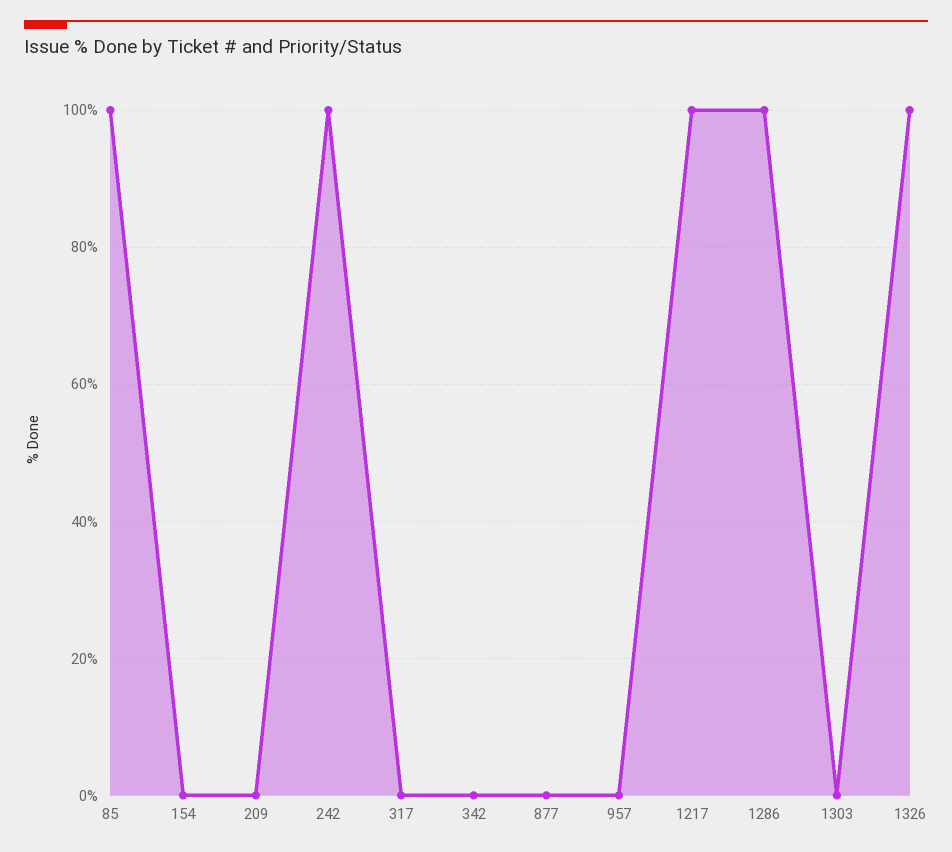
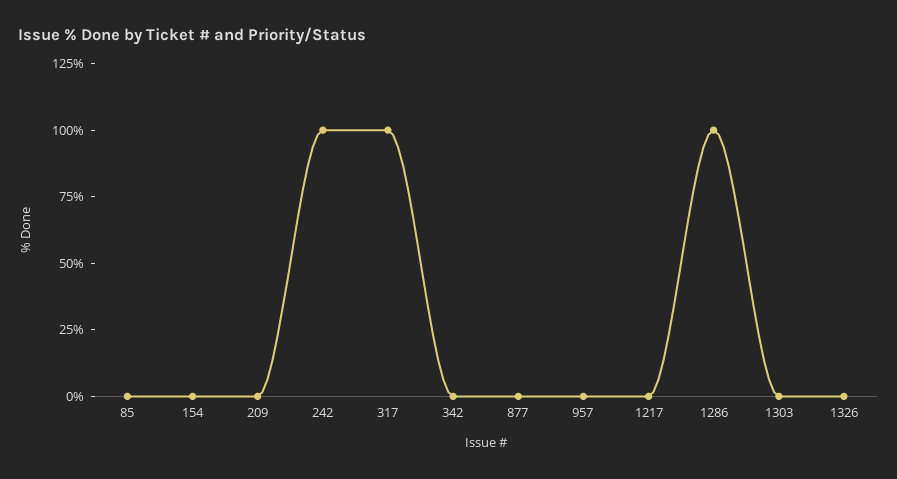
85: 100 -> 0
317: 0 -> 100
1217: 100 -> 0
1326: 100 -> 0

